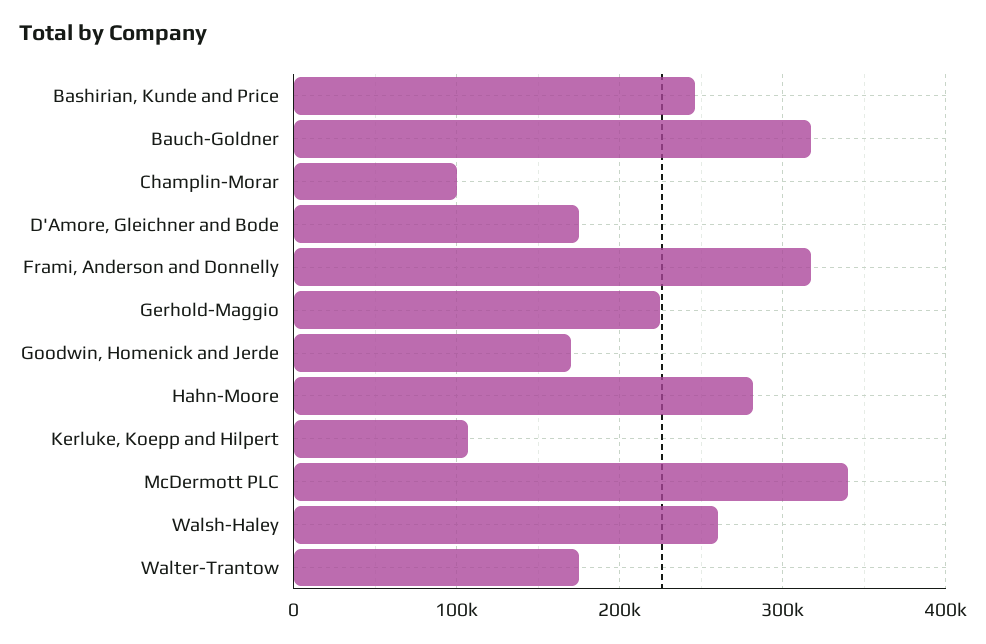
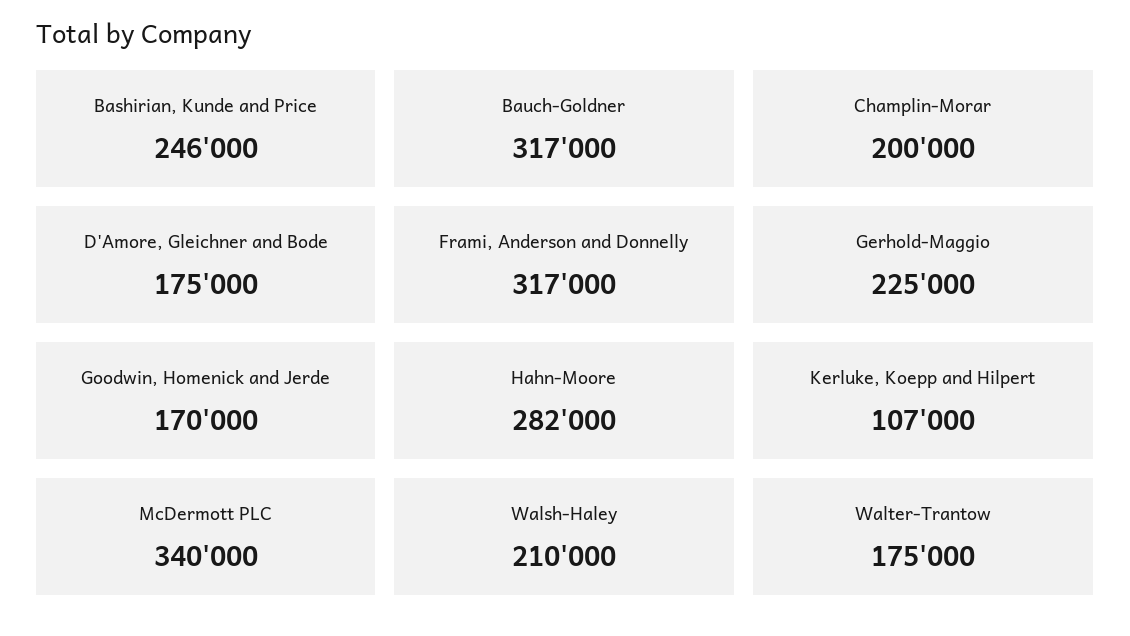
Champlin-Morar: 100000 -> 200000
Walsh-Haley: 260000 -> 210000

